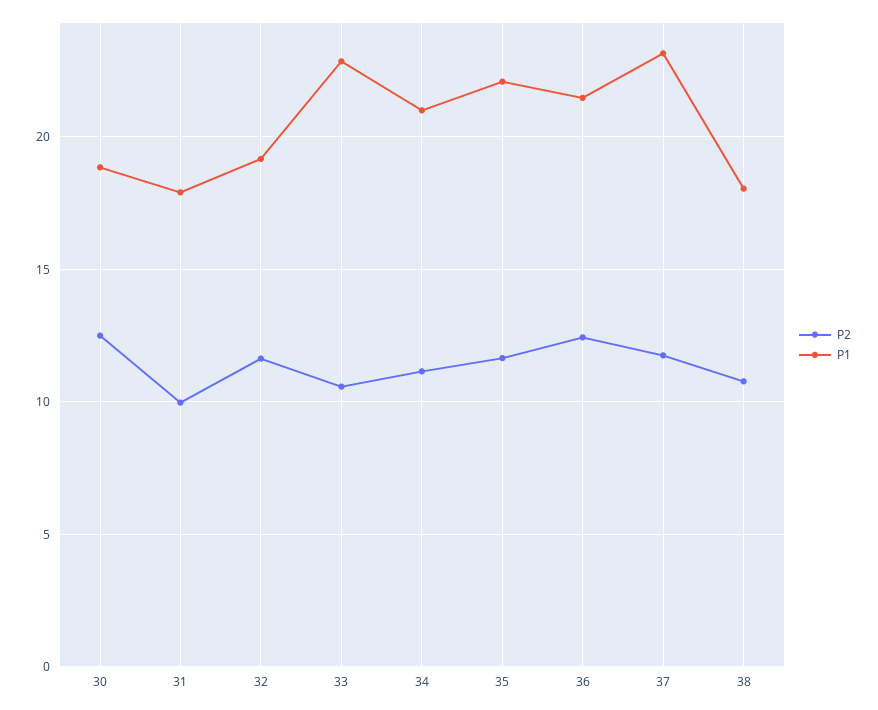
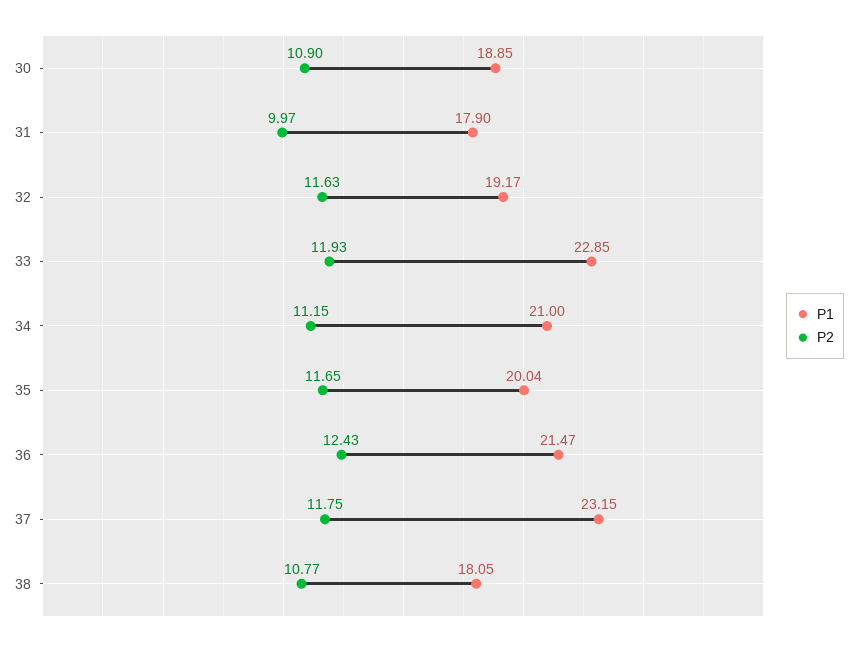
P2, 30: 12.5 -> 10.9
P2, 33: 10.5 -> 11.93
P1, 35: 22 -> 20.04

